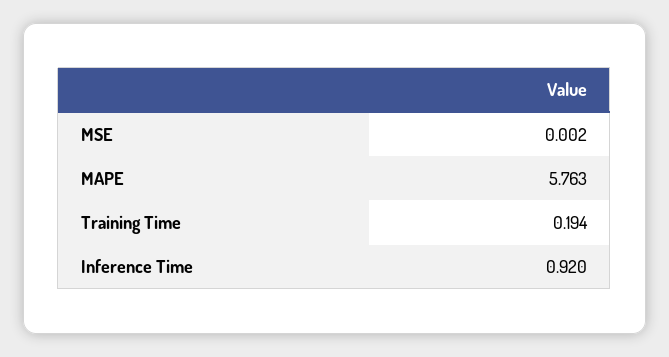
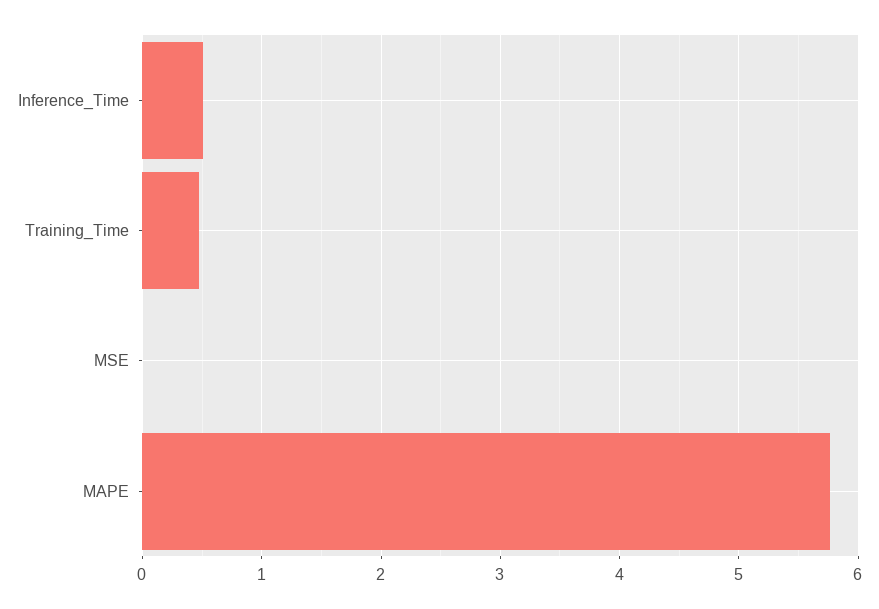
Training Time: 0.194 -> 0.5
Inference Time: 0.92 -> 0.5

